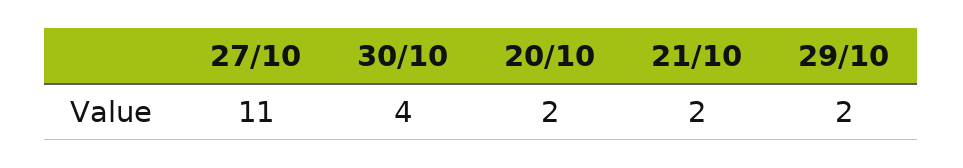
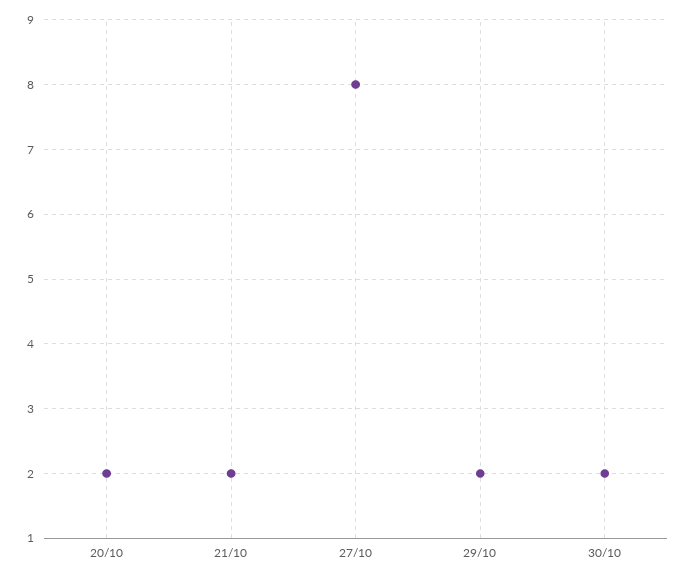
27/10: 11 -> 8
30/10: 4 -> 2

